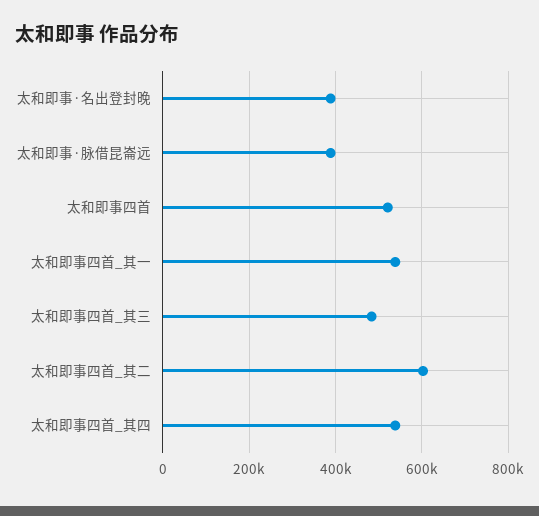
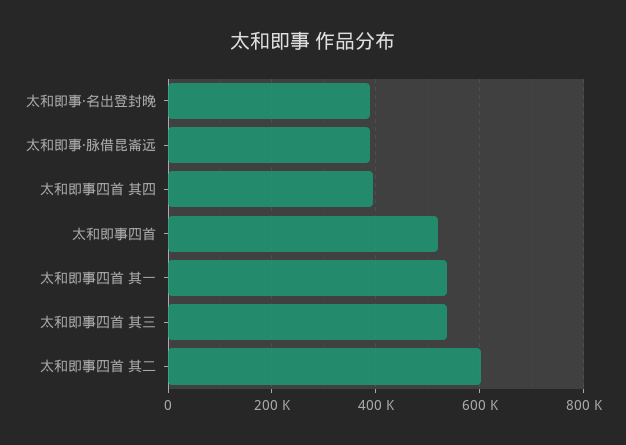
太和即事四首_其三: 480000 -> 540000
太和即事四首_其四: 540000 -> 400000

